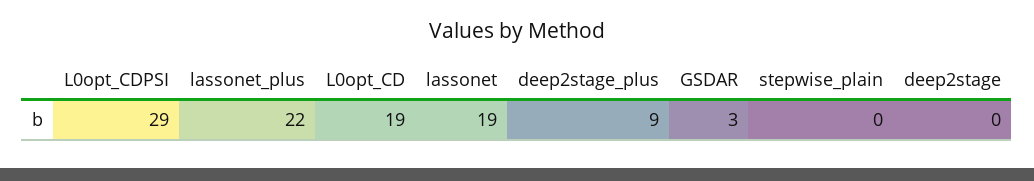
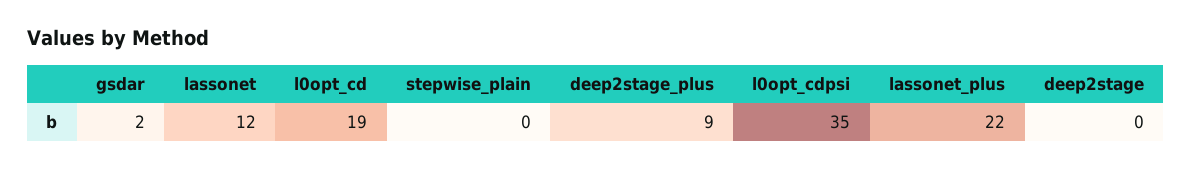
L0opt_CDPSI: 29 -> 35
lassonet: 19 -> 12
GSDAR: 3 -> 2

